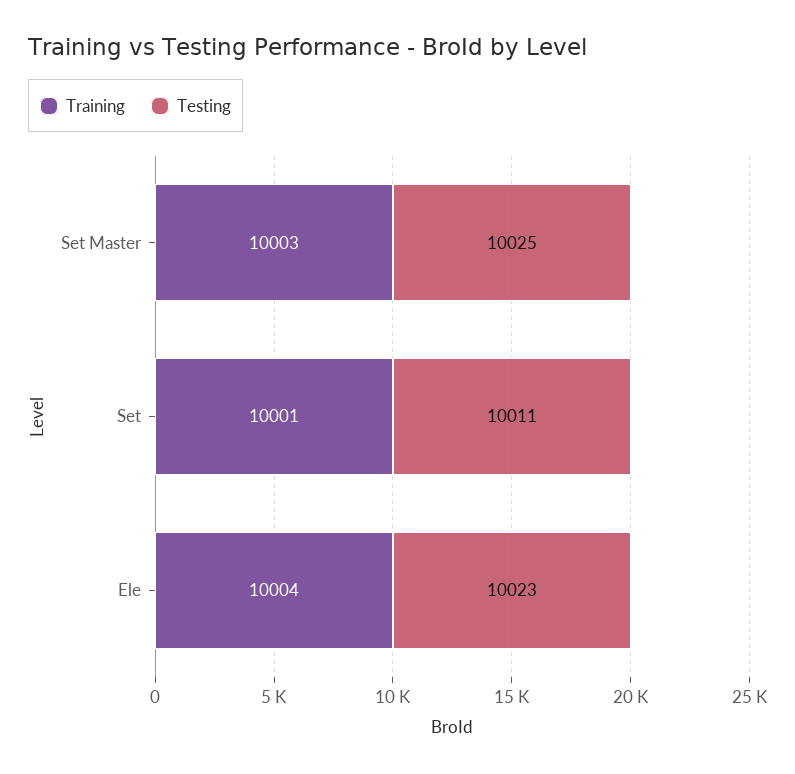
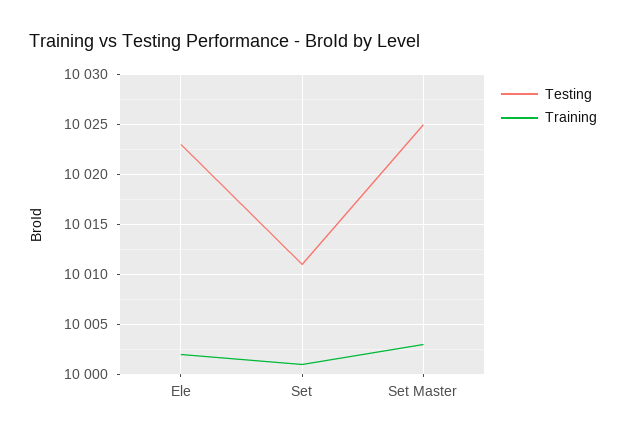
Training, Ele: 10004 -> 10002

